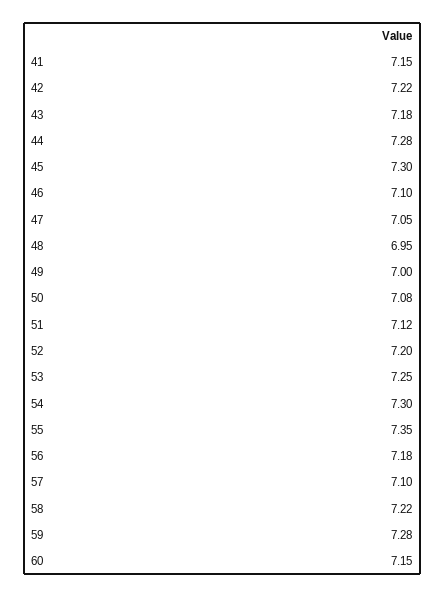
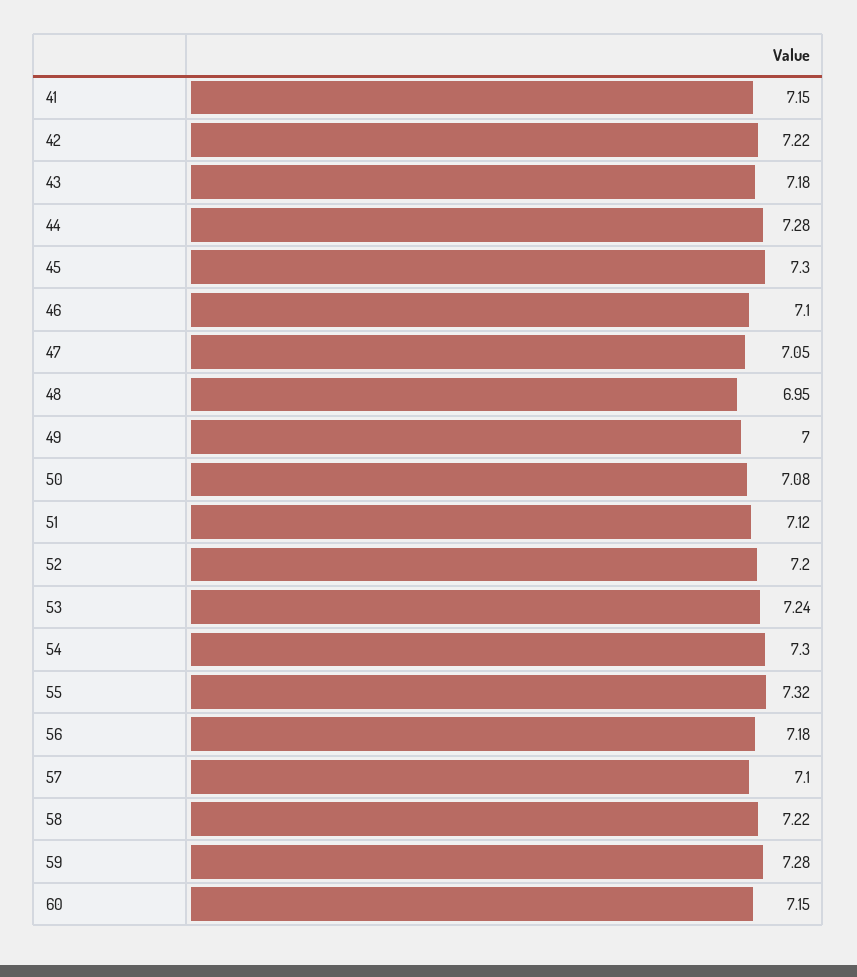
53: 7.25 -> 7.24
55: 7.35 -> 7.32

